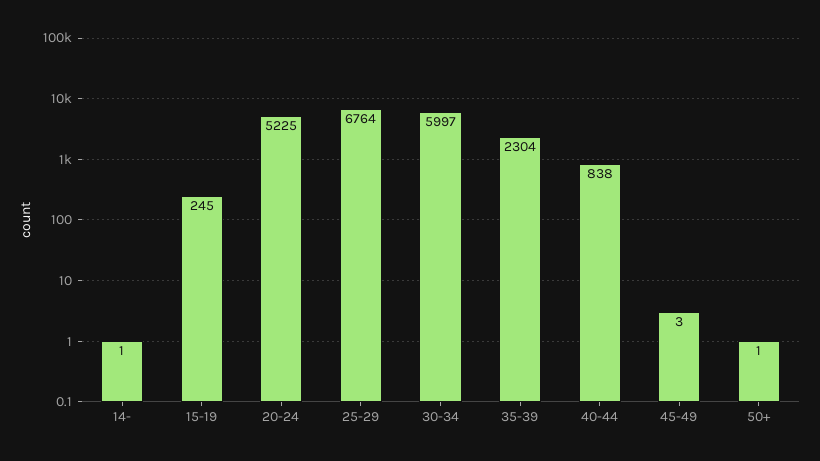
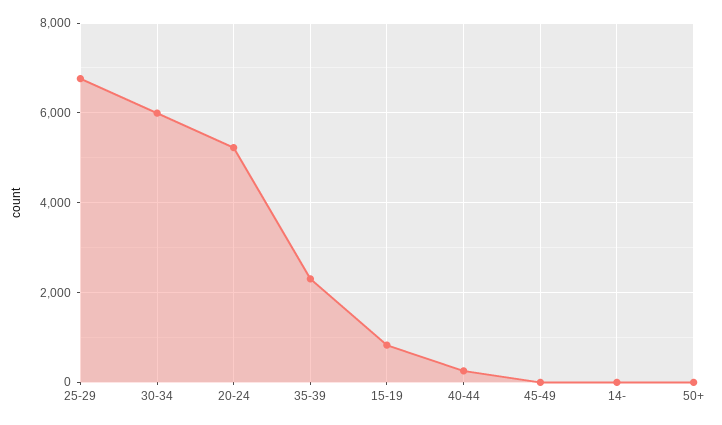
15-19: 245 -> 800
40-44: 838 -> 200

